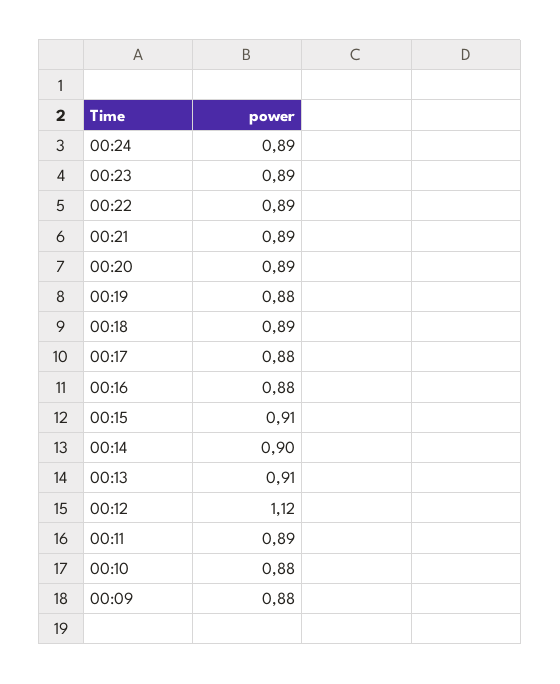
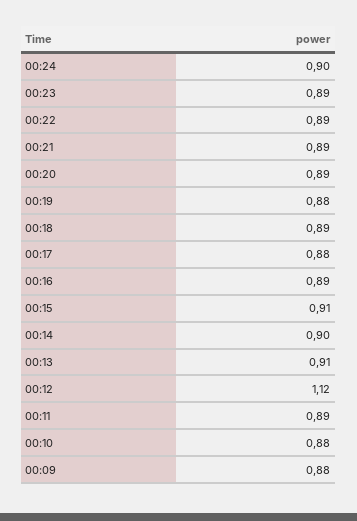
00:24: 0.89 -> 0.9
00:16: 0.88 -> 0.89

